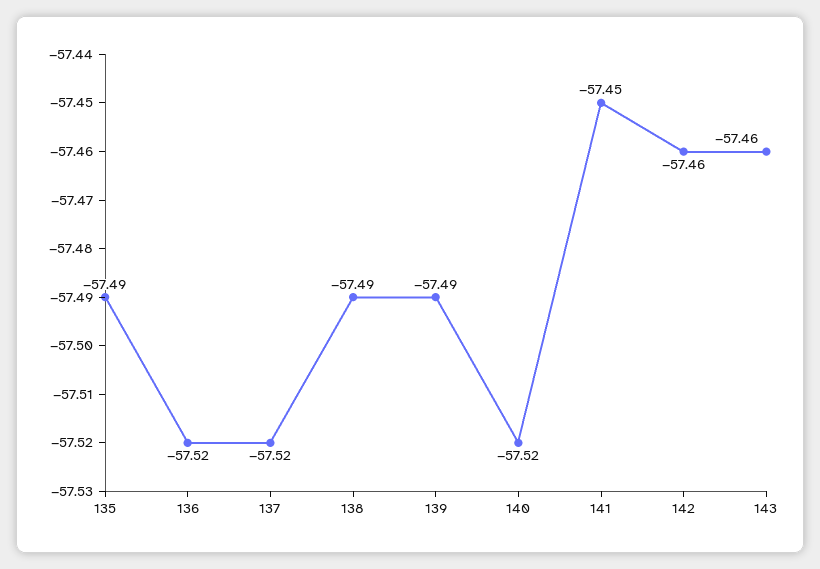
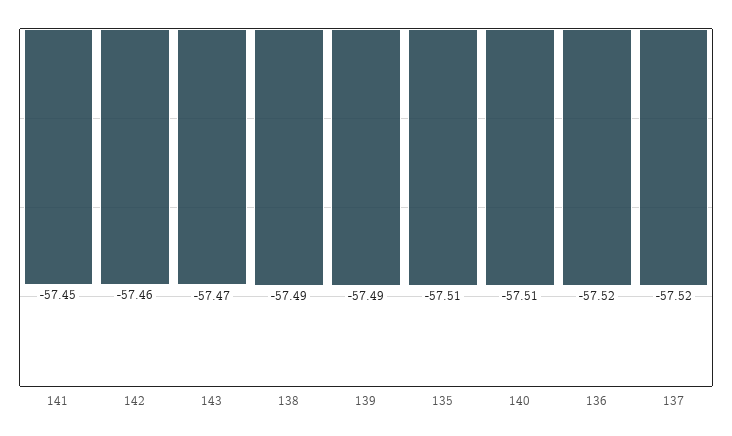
135: -57.49 -> -57.51
140: -57.52 -> -57.51
143: -57.46 -> -57.47

